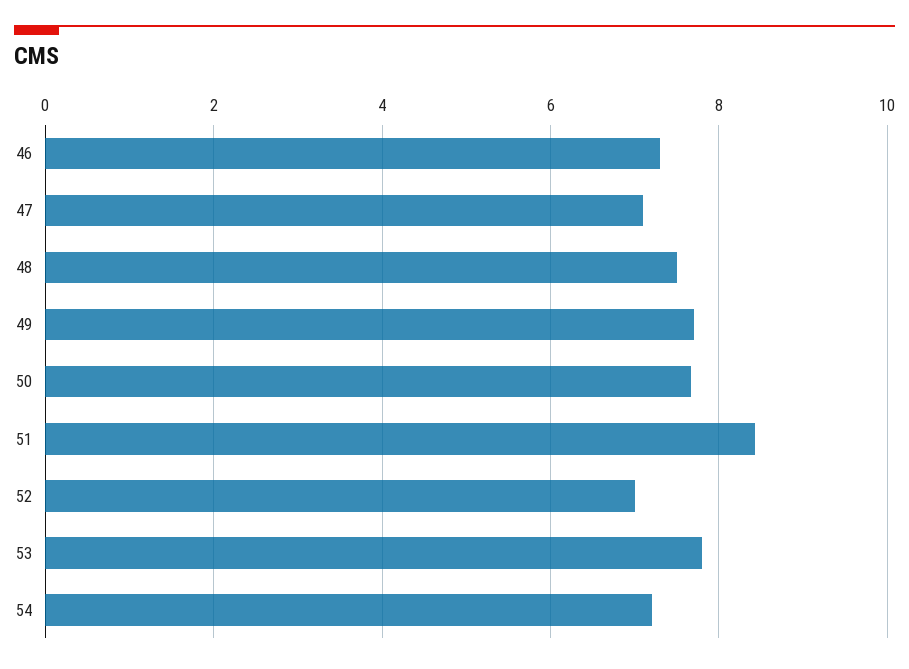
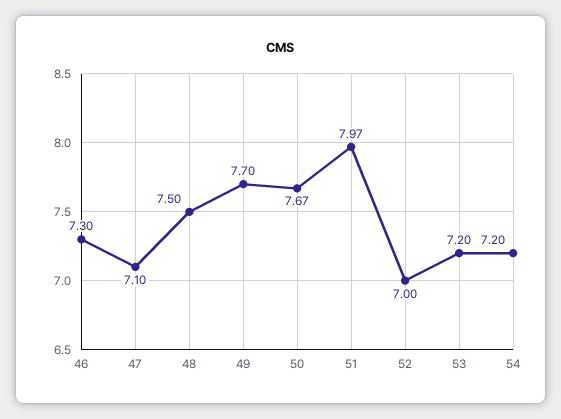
51: 8.4 -> 7.97
53: 7.8 -> 7.2

